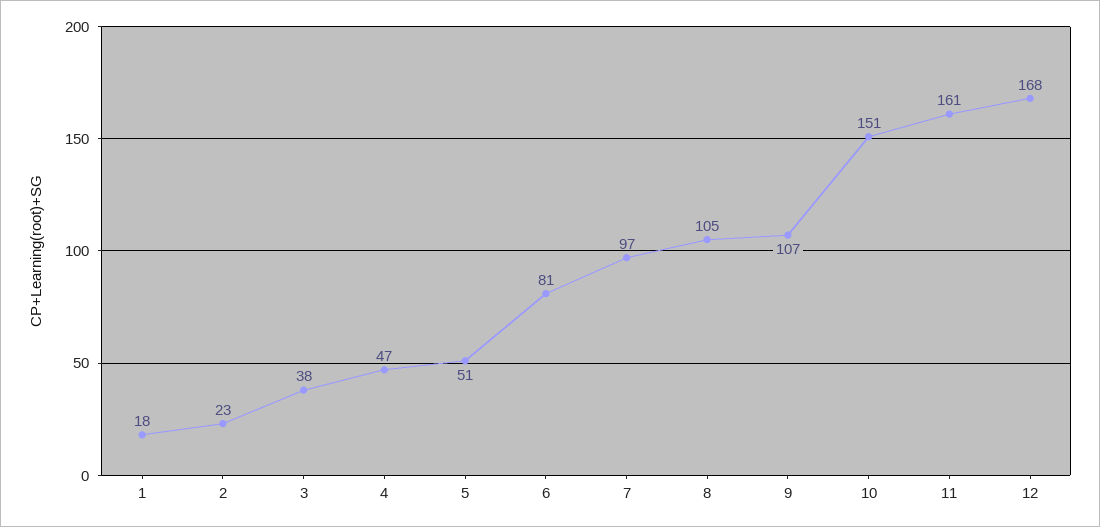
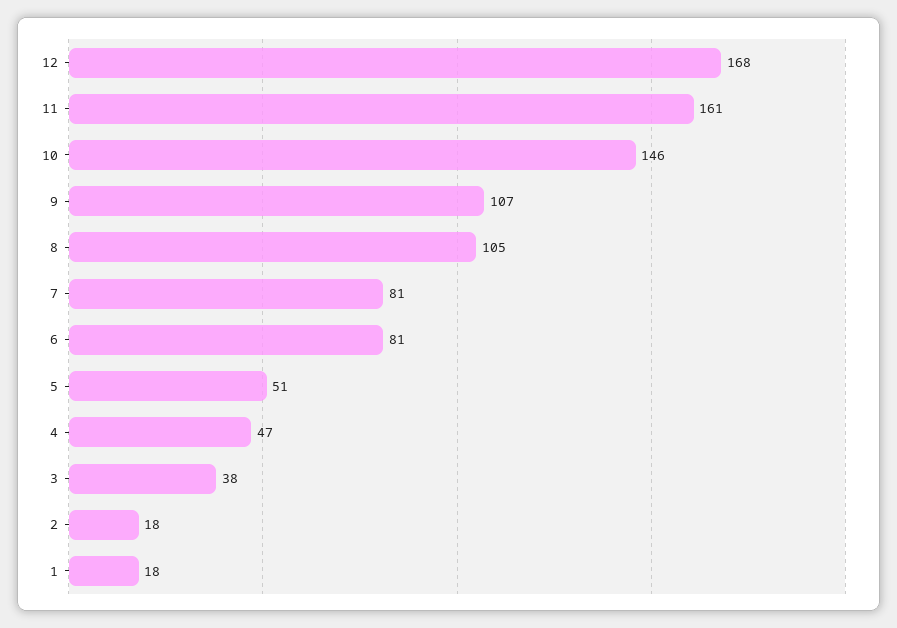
2: 23 -> 18
7: 97 -> 81
10: 151 -> 146

